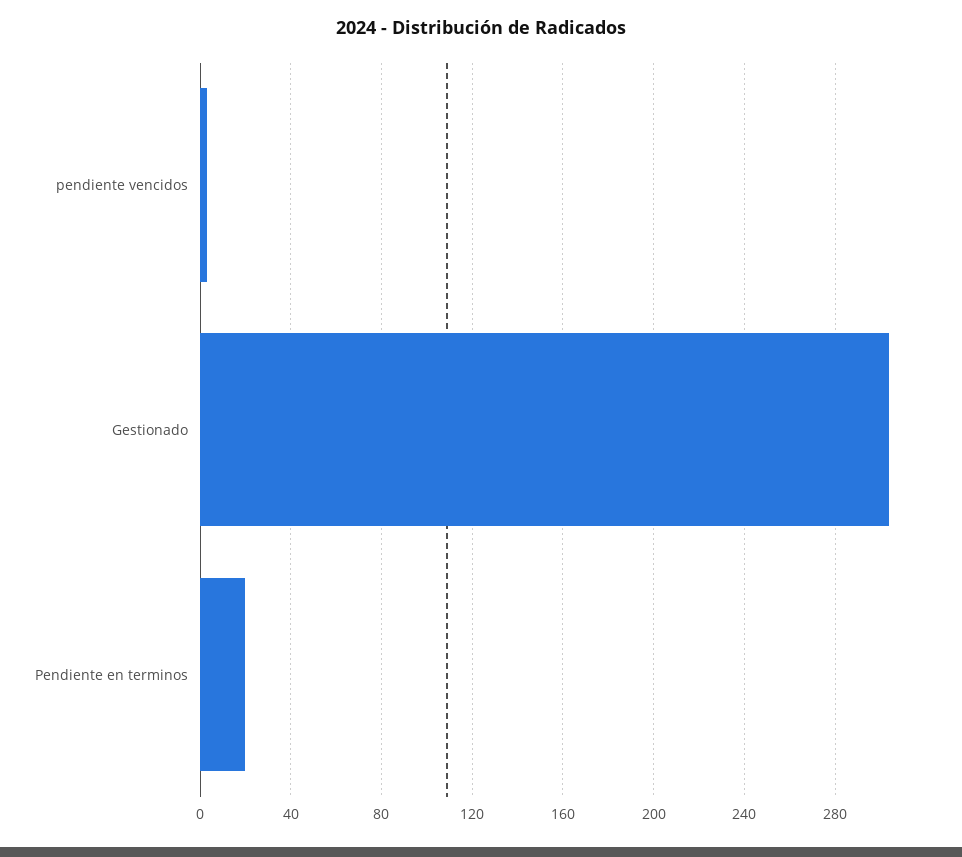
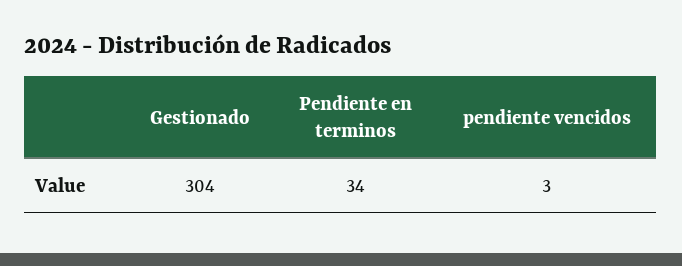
Pendiente en terminos: 20 -> 34

